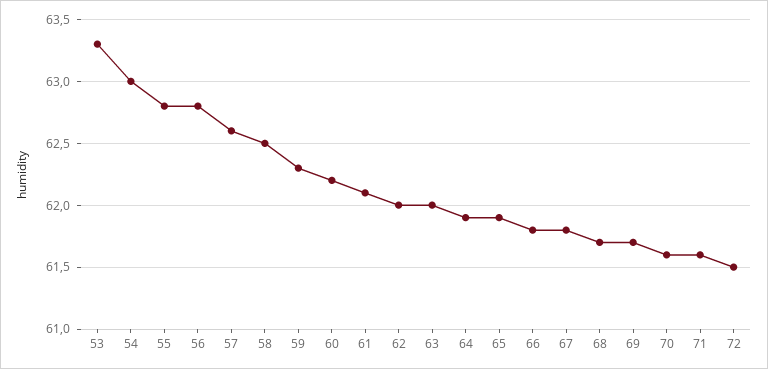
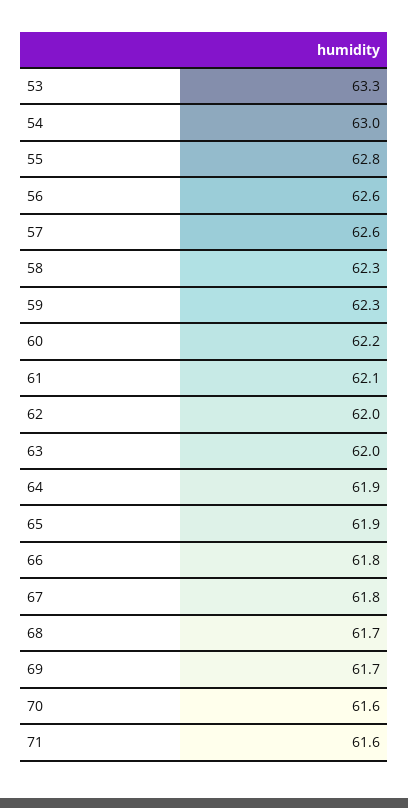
56: 62.8 -> 62.6
58: 62.5 -> 62.3
72: 61.5 -> none

